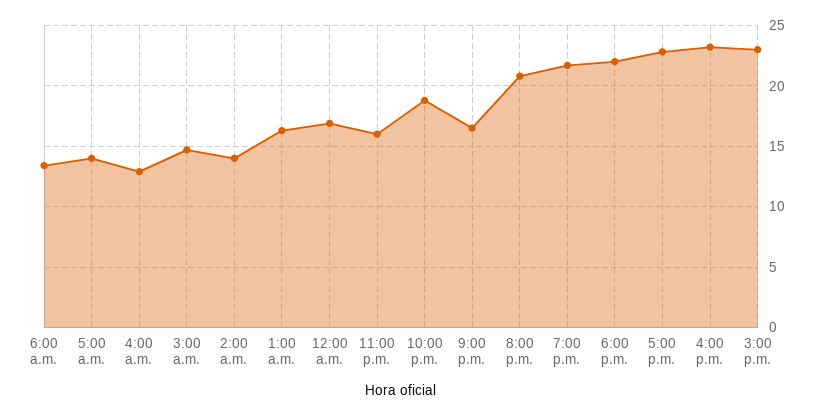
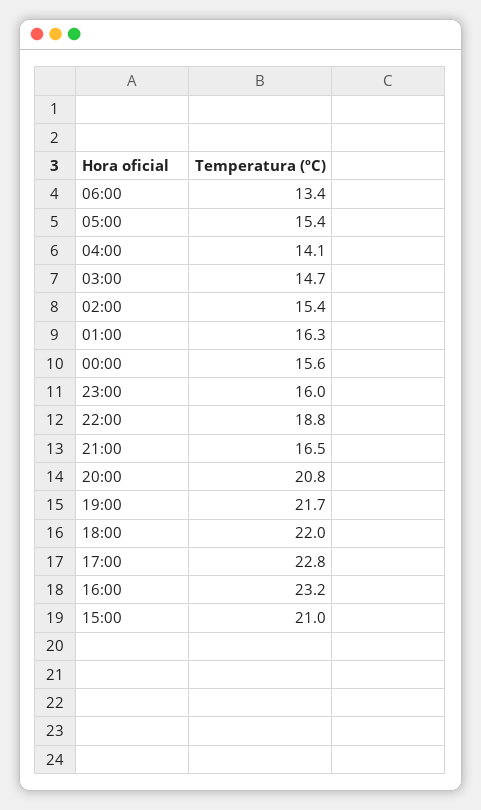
5:00 a.m.: 14 -> 15.4
4:00 a.m.: 13 -> 14.1
2:00 a.m.: 14 -> 15.4
12:00 a.m.: 17 -> 15.6
3:00 p.m.: 23 -> 21

